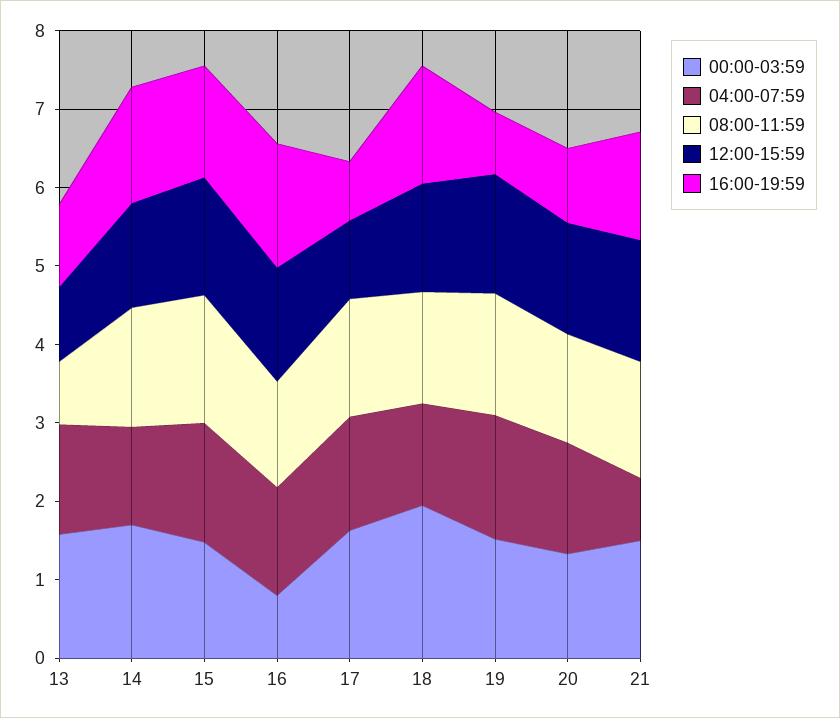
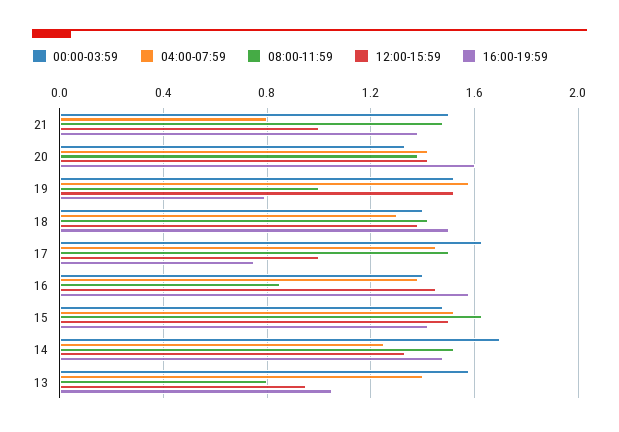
00:00-03:59, 16: 0.8 -> 1.4
08:00-11:59, 16: 1.4 -> 0.85
00:00-03:59, 18: 2 -> 1.4
08:00-11:59, 19: 1.6 -> 1
16:00-19:59, 20: 1 -> 1.6
12:00-15:59, 21: 1.6 -> 1

